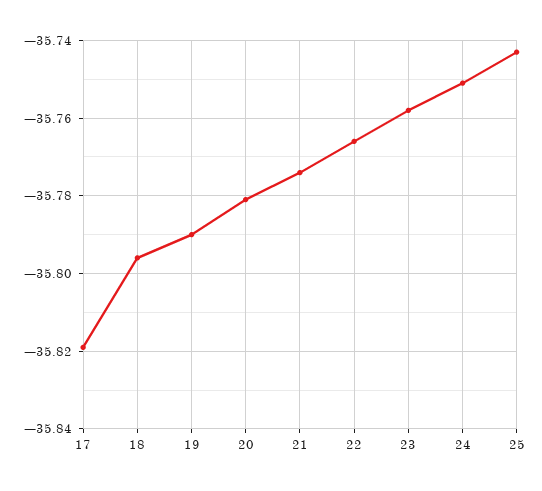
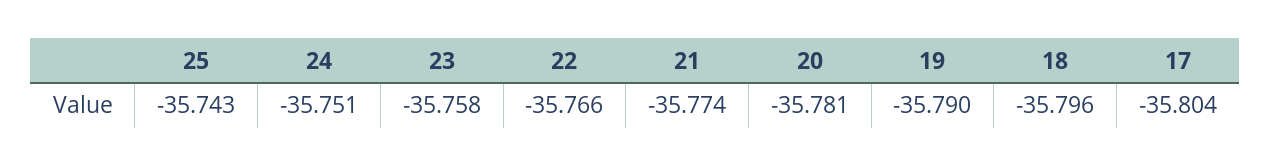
17: -35.82 -> -35.804

